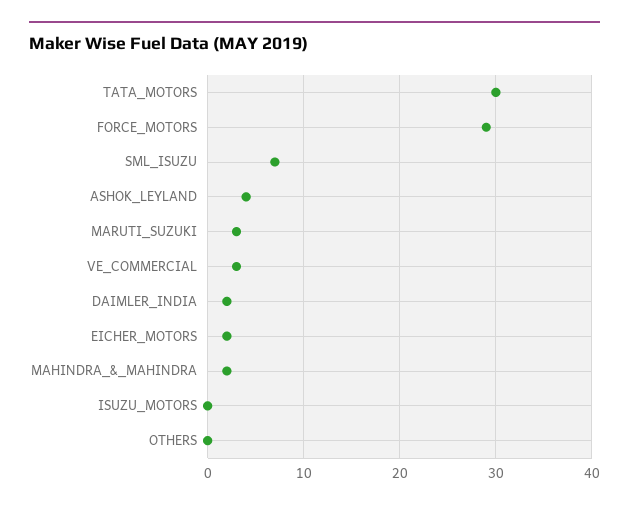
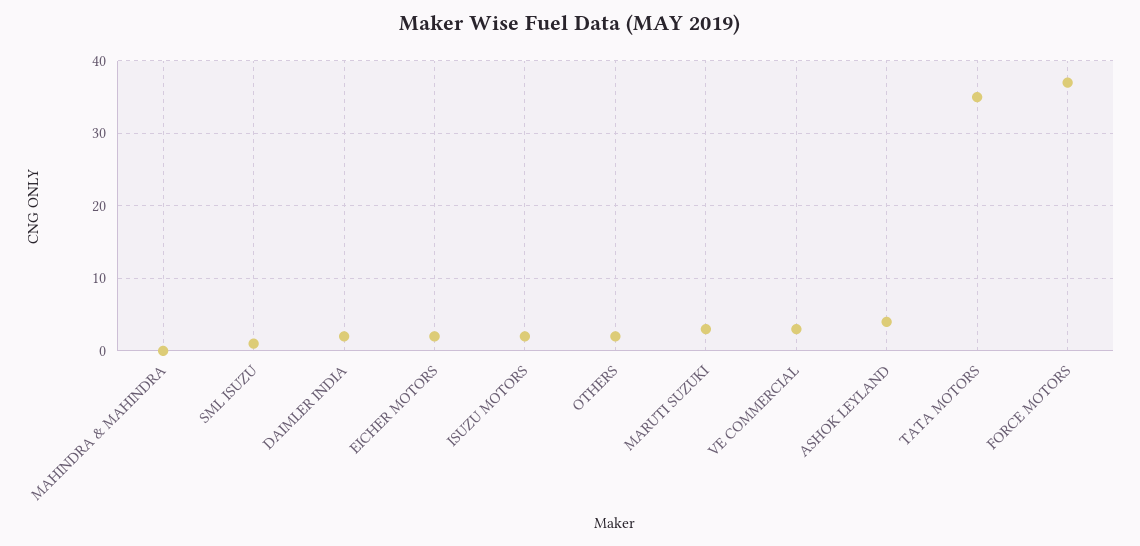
TATA_MOTORS: 30 -> 35
FORCE_MOTORS: 29 -> 37
SML_ISUZU: 7 -> 1
MAHINDRA_&_MAHINDRA: 2 -> 0
ISUZU_MOTORS: 0 -> 2
OTHERS: 0 -> 2

